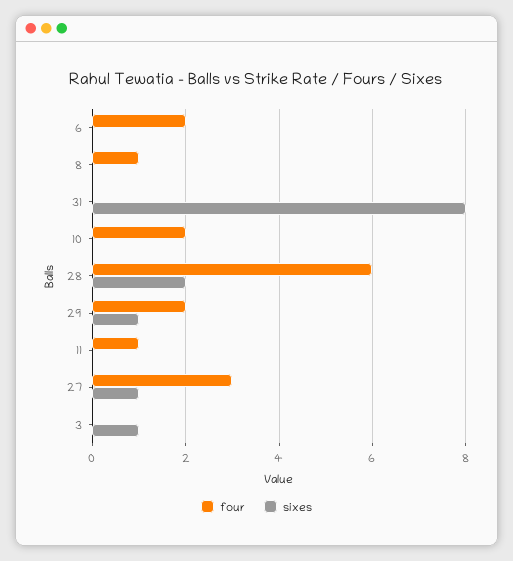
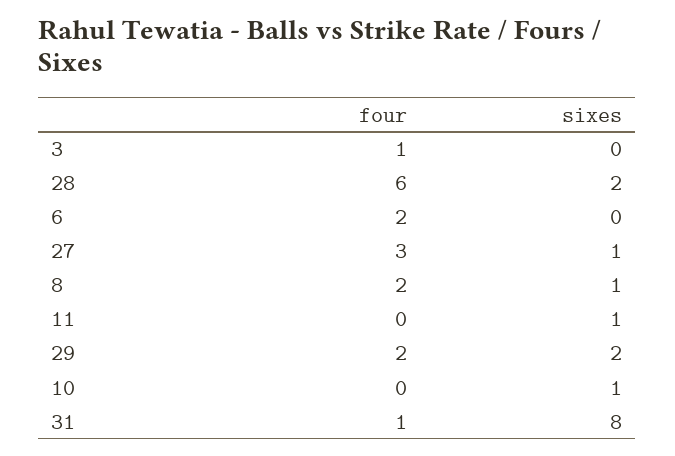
four, 8: 1 -> 2
sixes, 8: 0 -> 1
four, 31: 0 -> 1
four, 10: 2 -> 0
sixes, 10: 0 -> 1
sixes, 29: 1 -> 2
four, 11: 1 -> 0
sixes, 11: 0 -> 1
four, 3: 0 -> 1
sixes, 3: 1 -> 0

